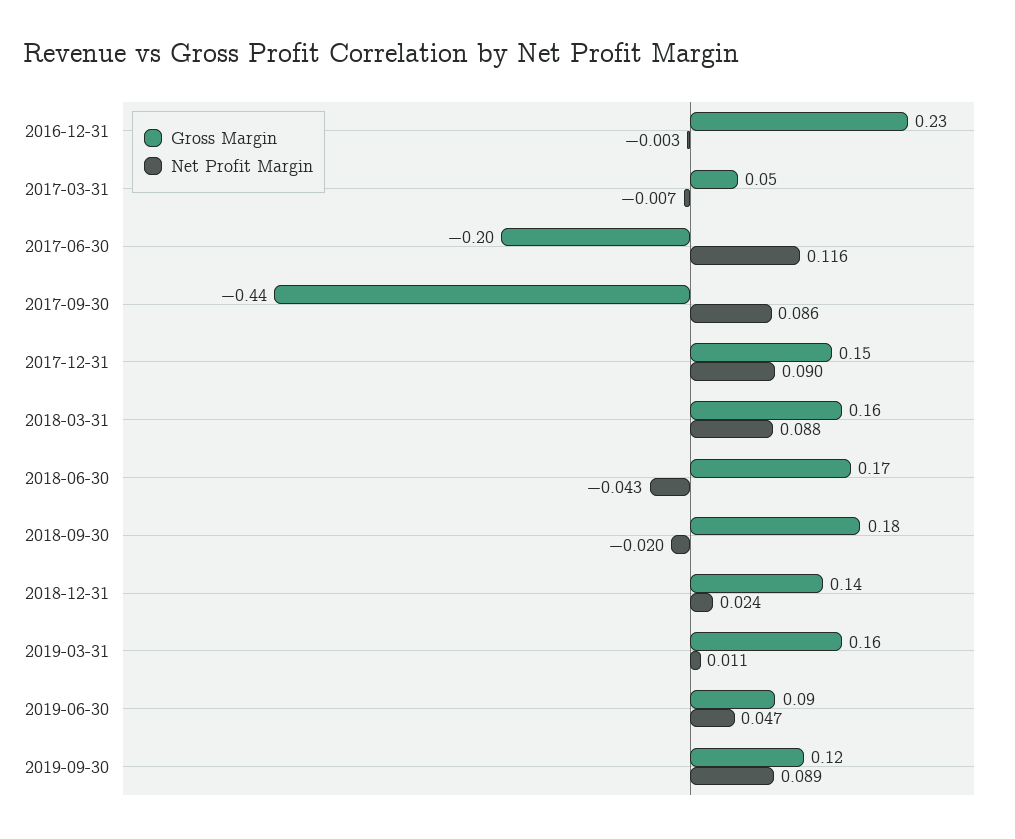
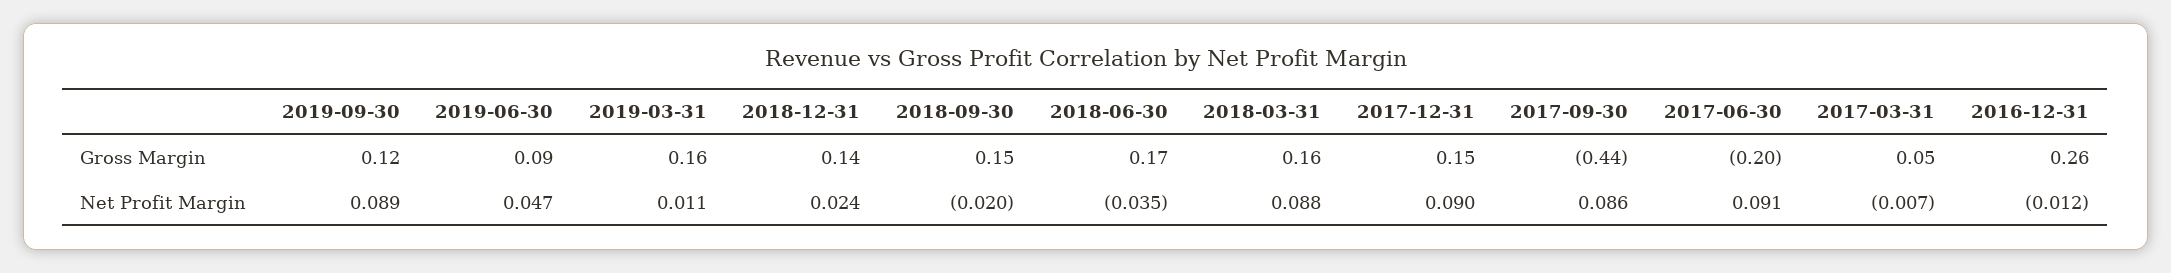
Gross Margin, 2016-12-31: 0.23 -> 0.26
Net Profit Margin, 2016-12-31: -0.003 -> -0.012
Net Profit Margin, 2017-06-30: 0.116 -> 0.091
Net Profit Margin, 2018-06-30: -0.043 -> -0.035
Gross Margin, 2018-09-30: 0.18 -> 0.15

